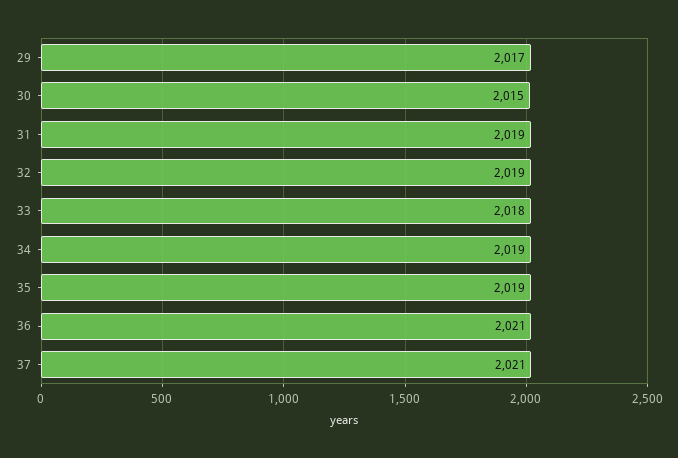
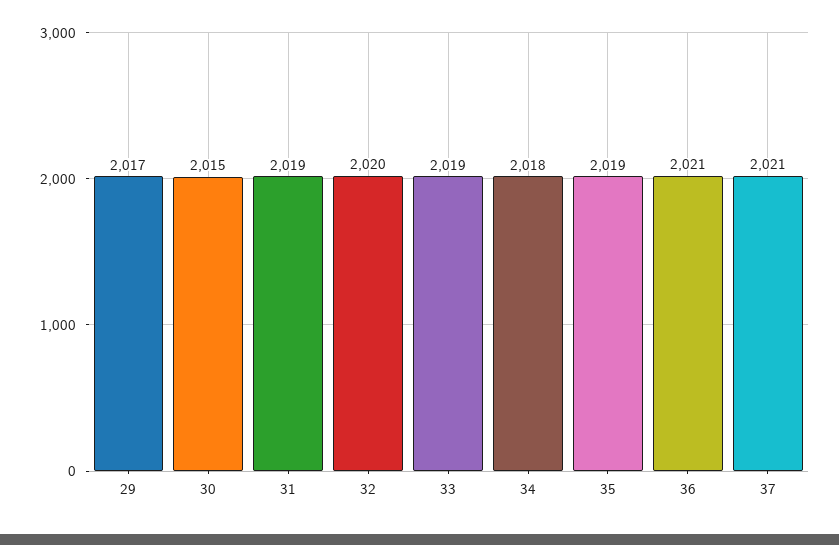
32: 2019 -> 2020
33: 2018 -> 2019
34: 2019 -> 2018

